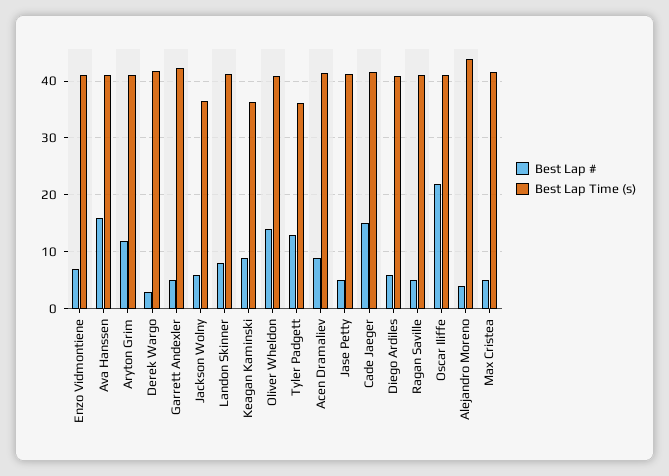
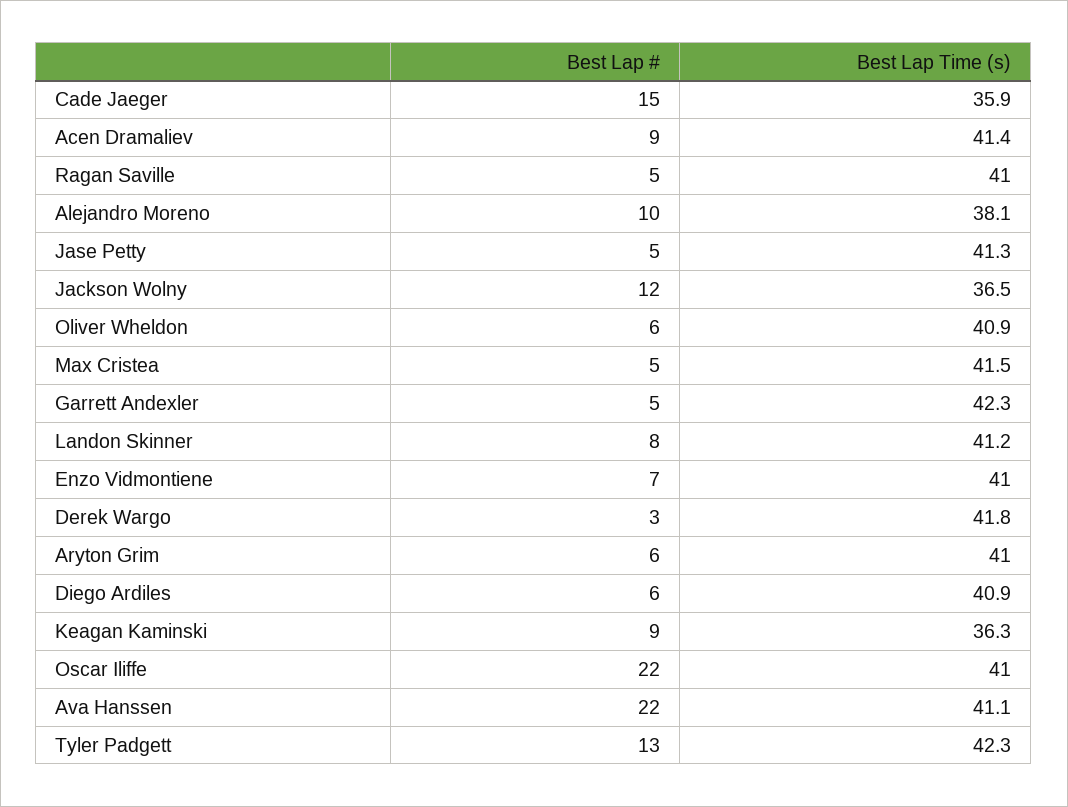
Best Lap #, Ava Hanssen: 16 -> 22
Best Lap #, Aryton Grim: 12 -> 6
Best Lap #, Jackson Wolny: 6 -> 12
Best Lap #, Oliver Wheldon: 14 -> 6
Best Lap Time (s), Tyler Padgett: 36 -> 42.3
Best Lap Time (s), Cade Jaeger: 42 -> 35.9
Best Lap #, Alejandro Moreno: 4 -> 10
Best Lap Time (s), Alejandro Moreno: 44 -> 38.1

